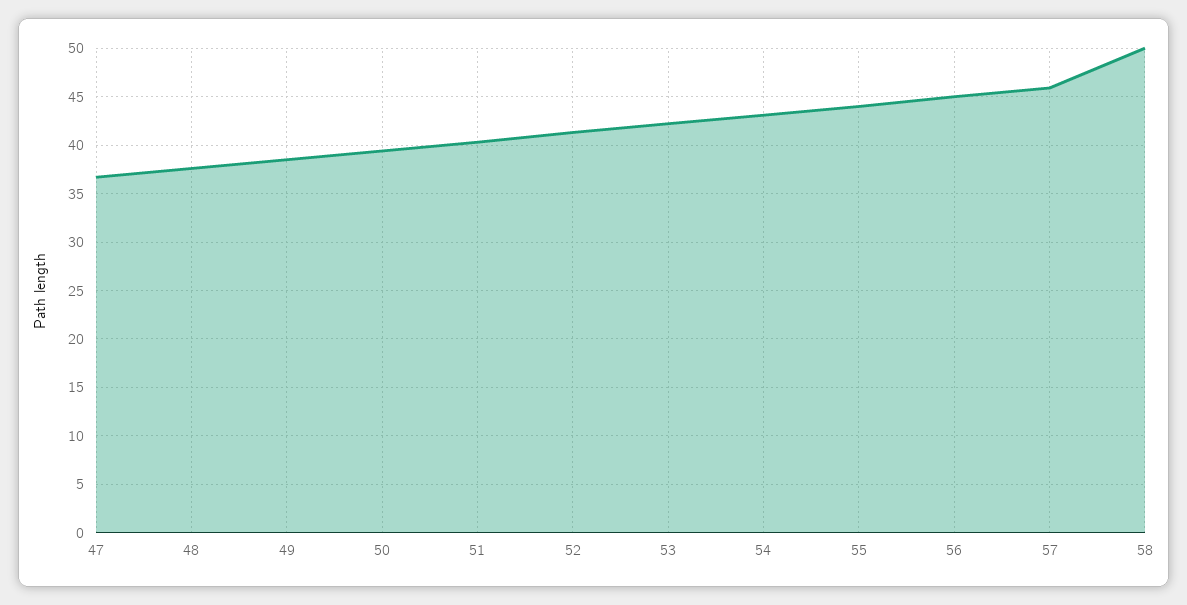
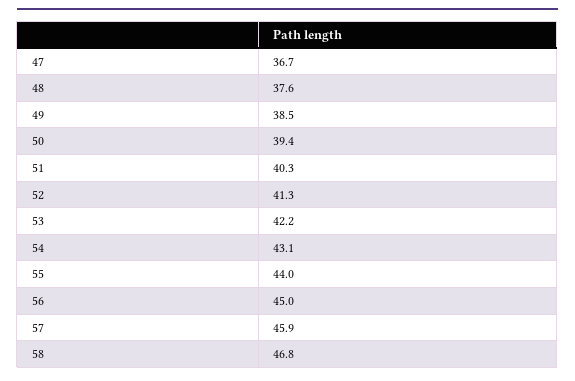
58: 50 -> 46.8

